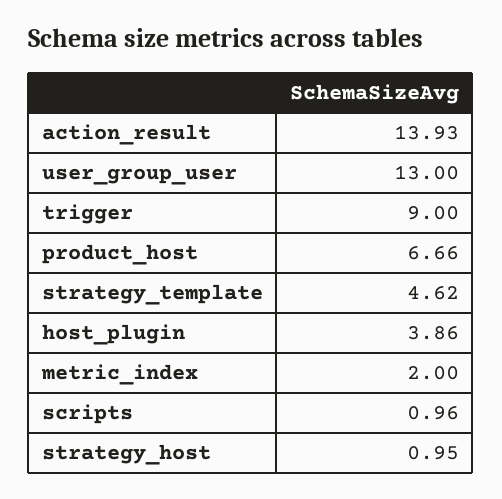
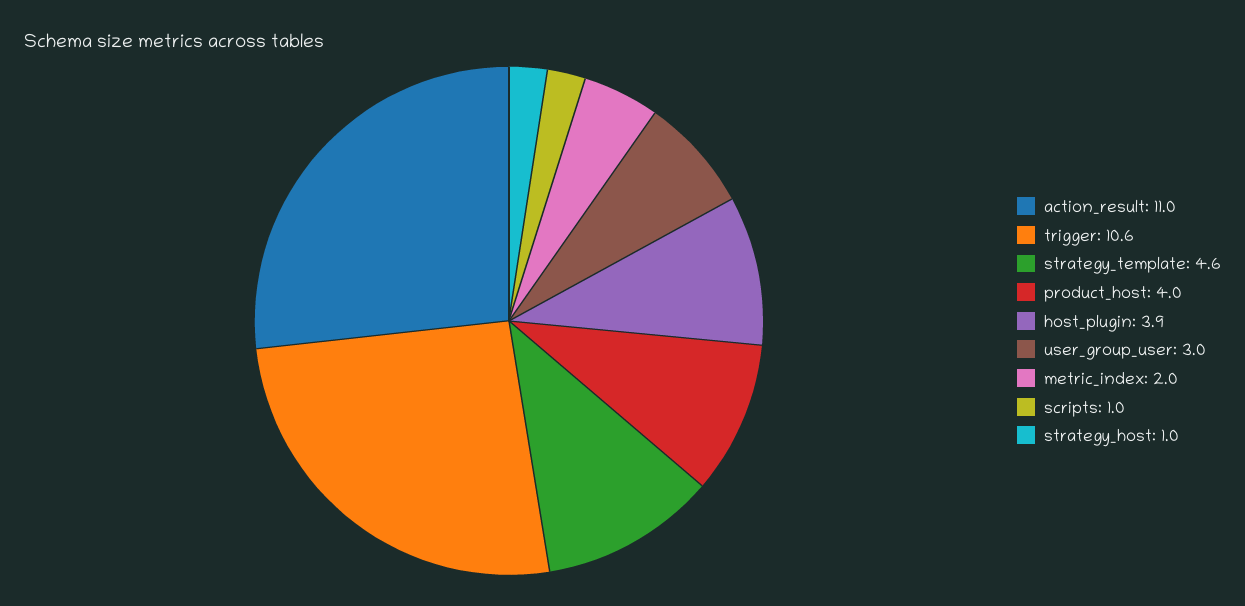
action_result: 13.93 -> 11
user_group_user: 13 -> 3
trigger: 9 -> 10.6
product_host: 6.66 -> 4

